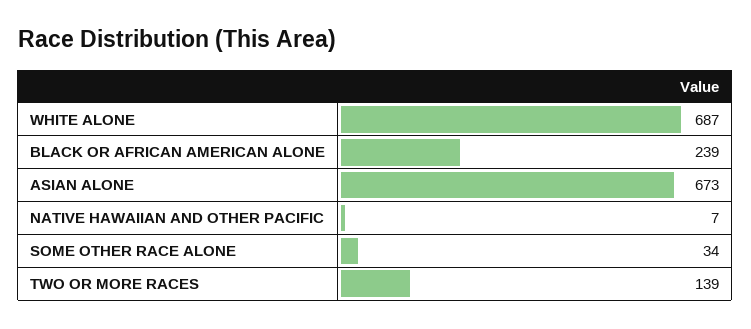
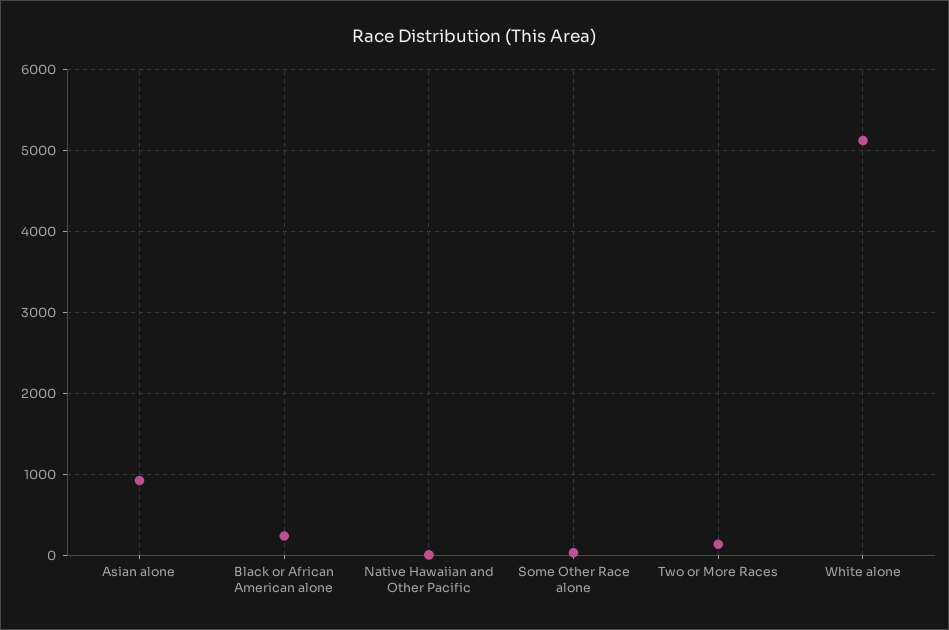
WHITE ALONE: 687 -> 5100
ASIAN ALONE: 673 -> 900

